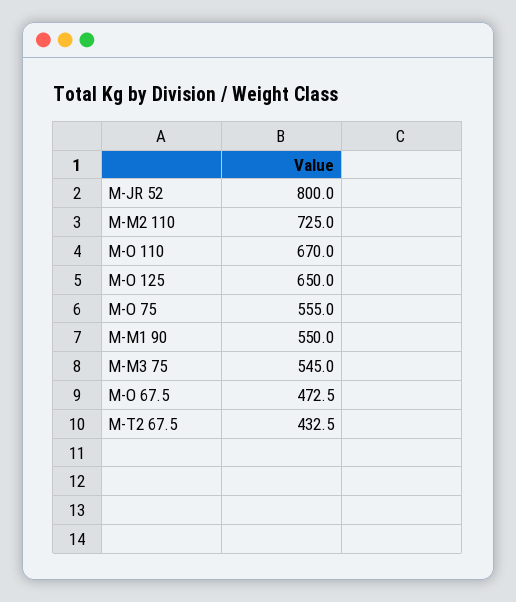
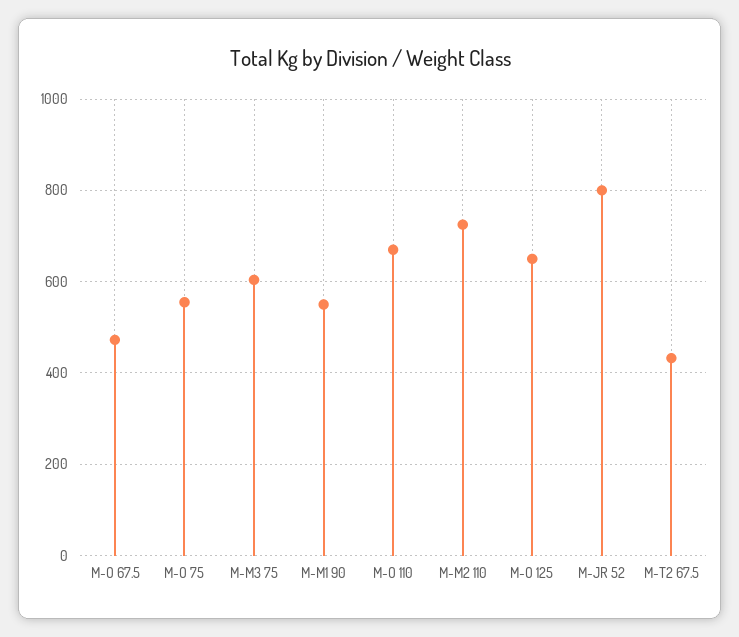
M-M3 75: 545 -> 600

